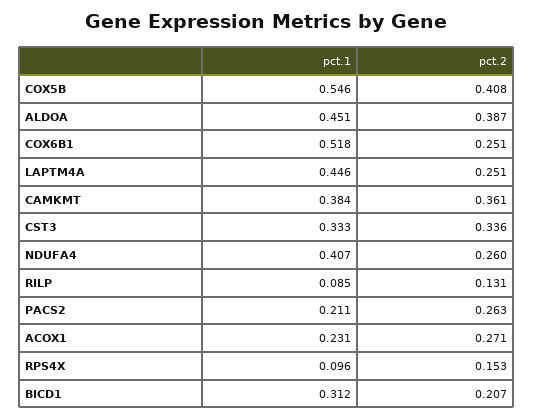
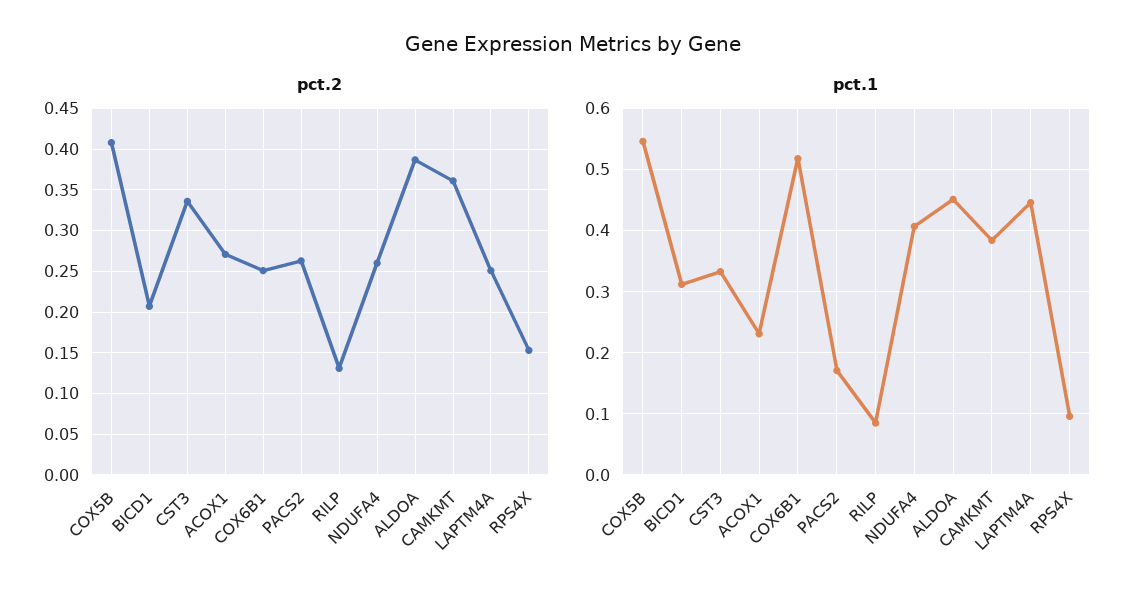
pct.1, PACS2: 0.211 -> 0.17

